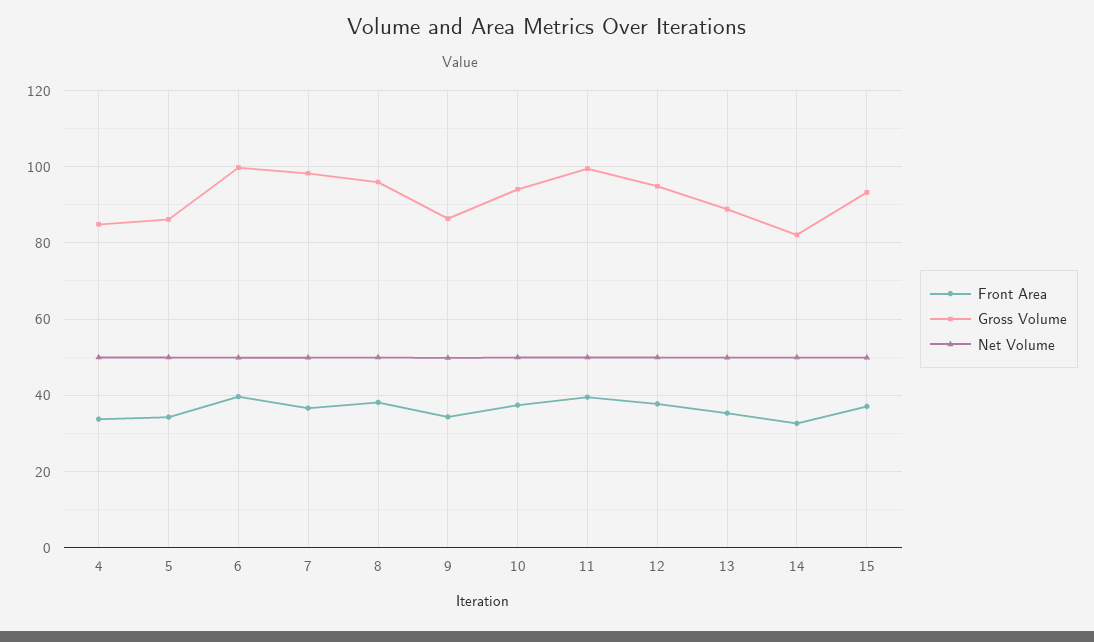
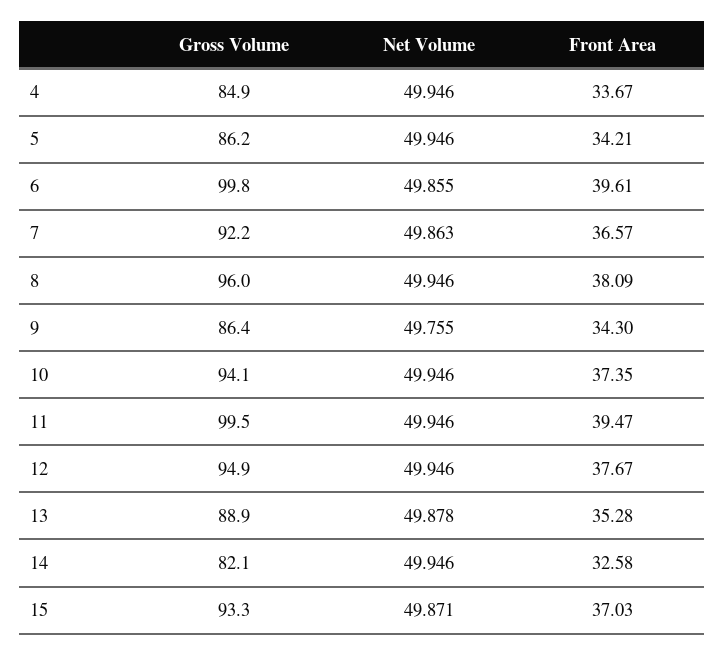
Gross Volume, 7: 98 -> 92.2

